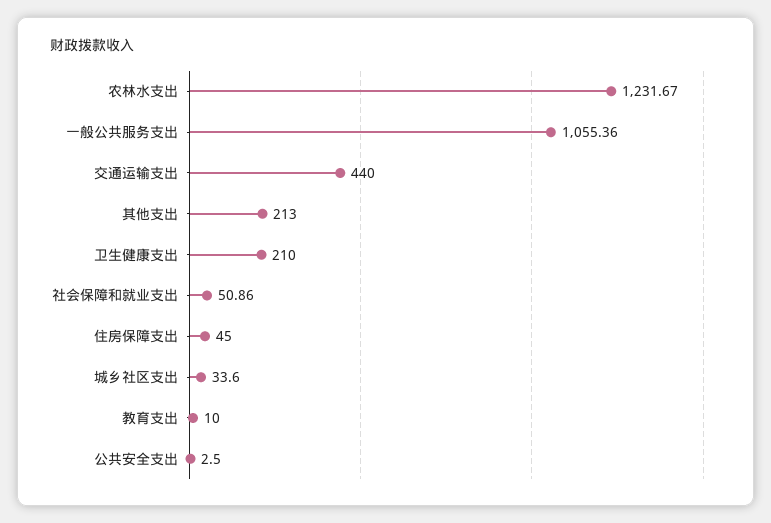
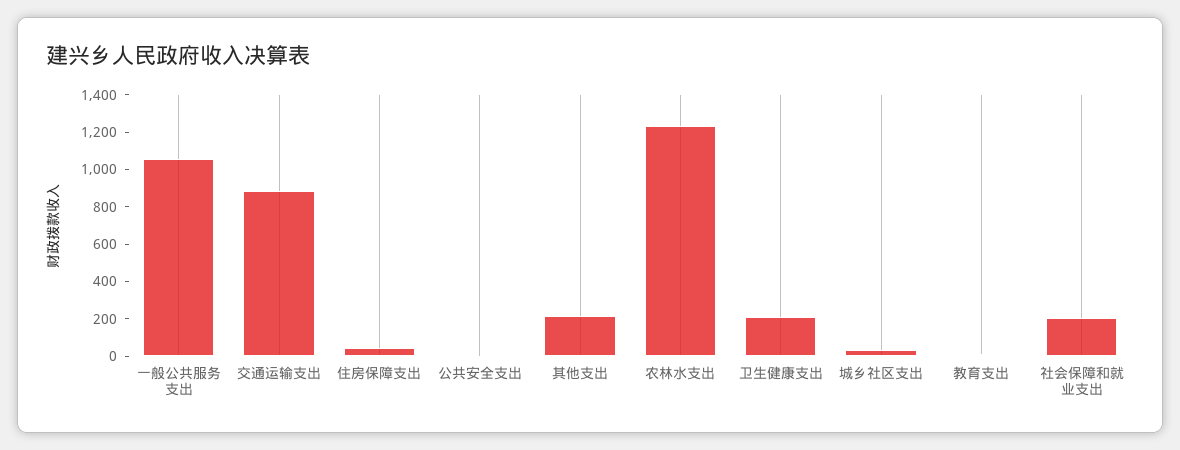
交通运输支出: 440 -> 900
社会保障和就业支出: 50.86 -> 200

